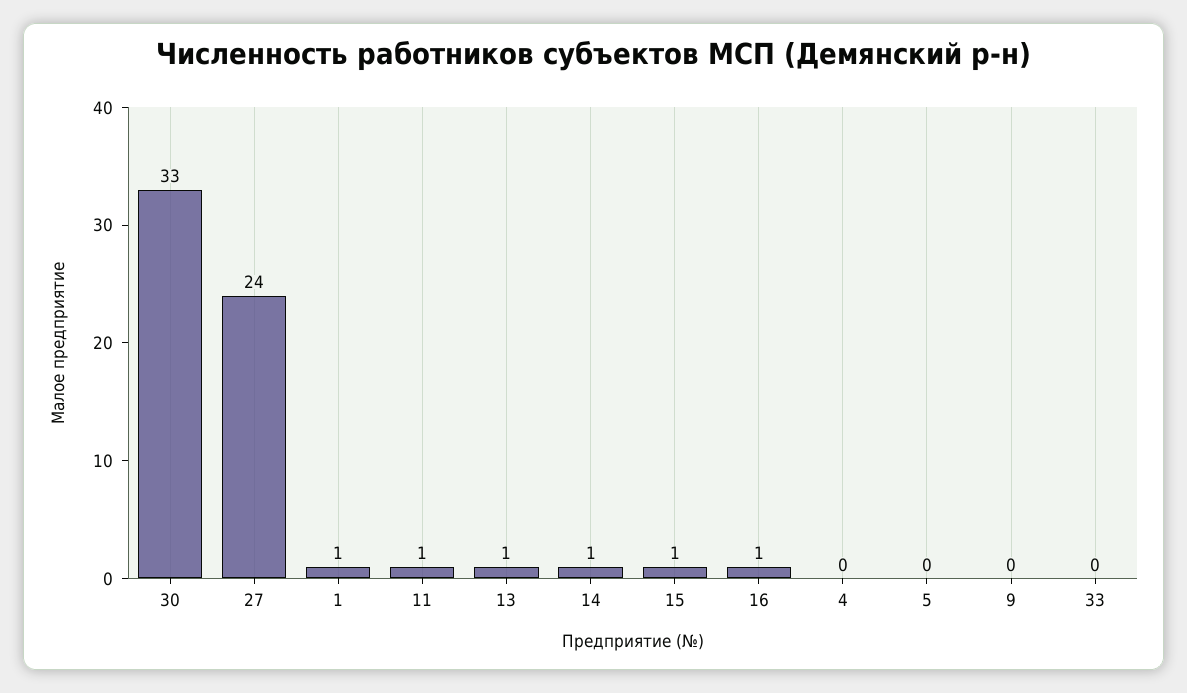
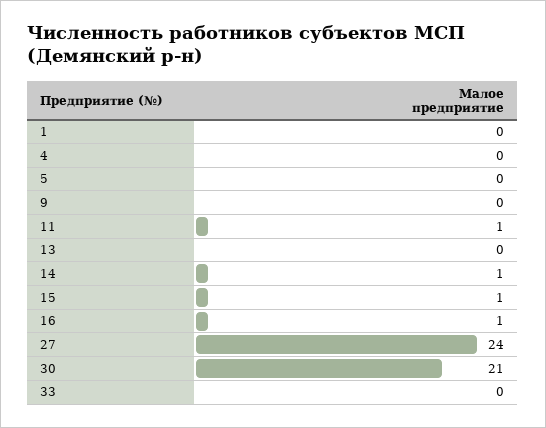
30: 33 -> 21
1: 1 -> 0
13: 1 -> 0

